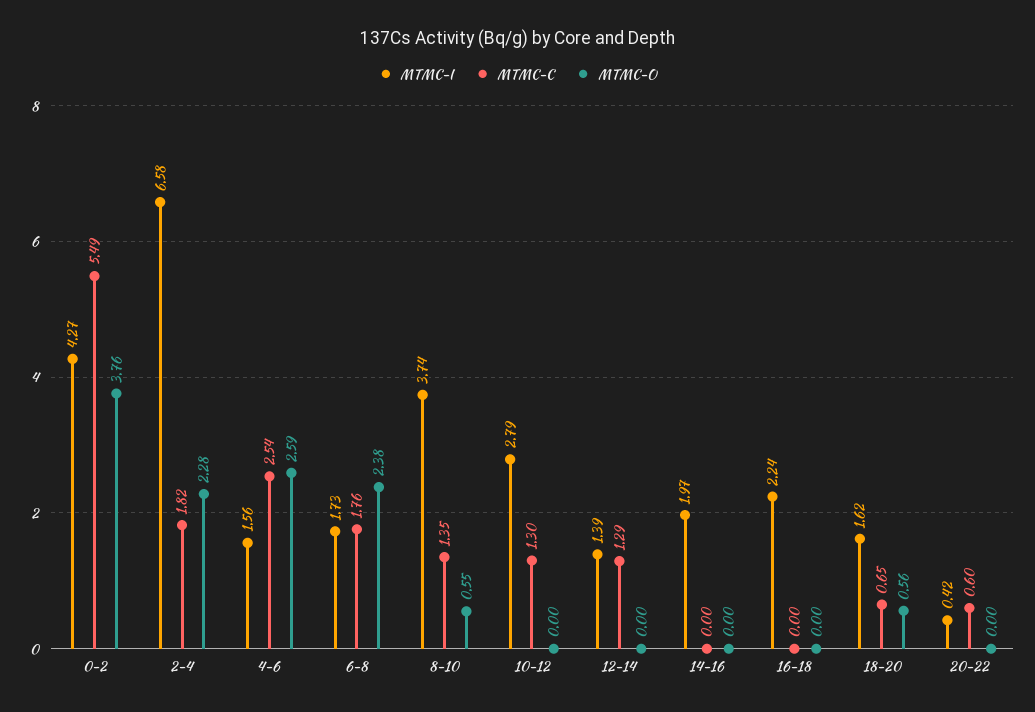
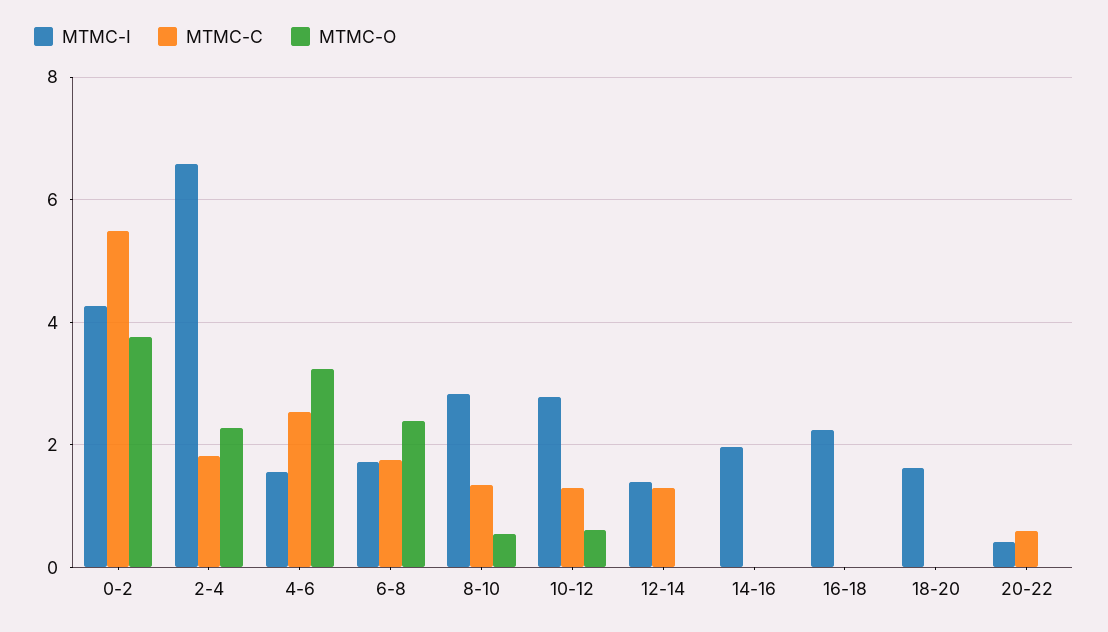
MTMC-O, 4-6: 2.59 -> 3.2
MTMC-I, 8-10: 3.74 -> 2.8
MTMC-O, 10-12: 0 -> 0.6
MTMC-C, 18-20: 0.65 -> 0
MTMC-O, 18-20: 0.56 -> 0

